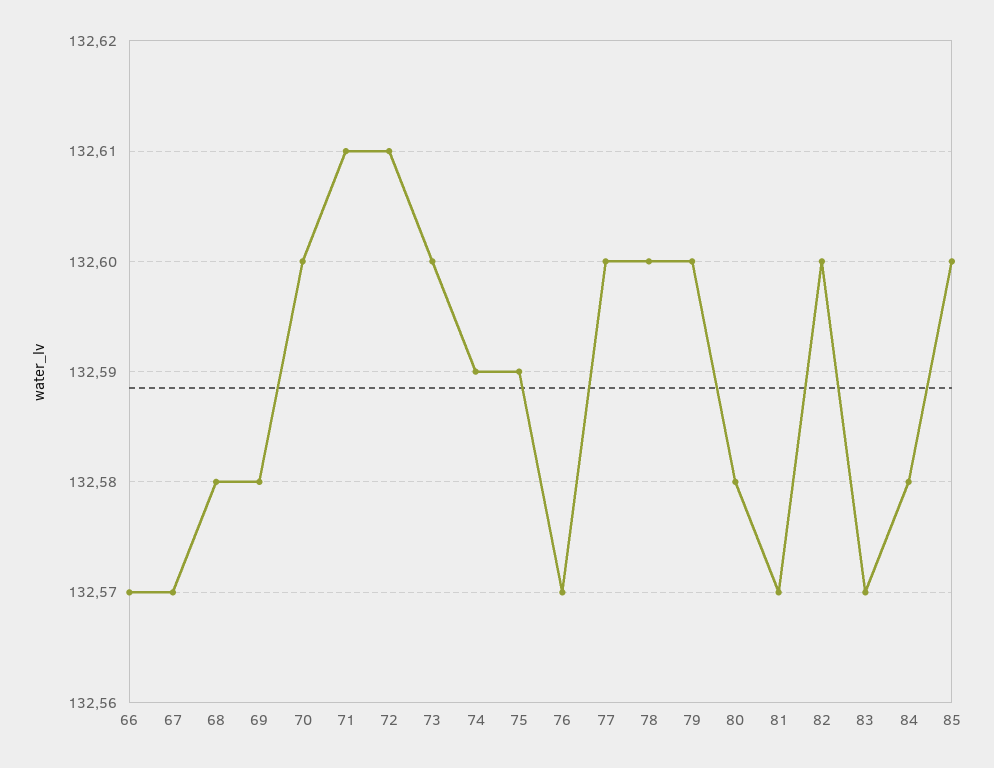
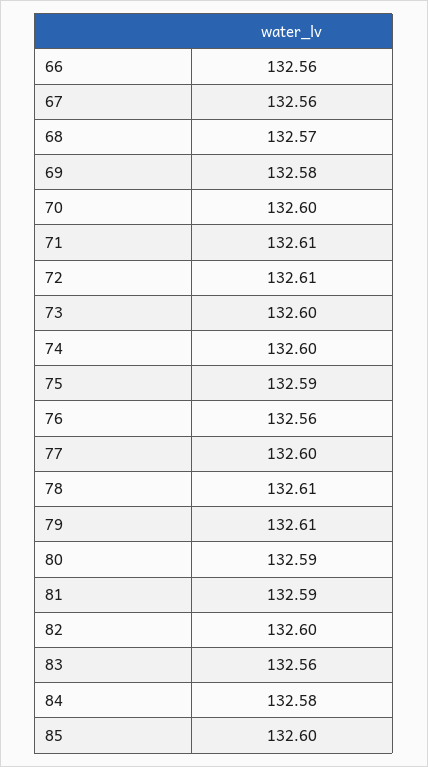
66: 132.57 -> 132.56
67: 132.57 -> 132.56
68: 132.58 -> 132.57
74: 132.59 -> 132.6
76: 132.57 -> 132.56
78: 132.6 -> 132.61
79: 132.6 -> 132.61
80: 132.58 -> 132.59
81: 132.57 -> 132.59
83: 132.57 -> 132.56

